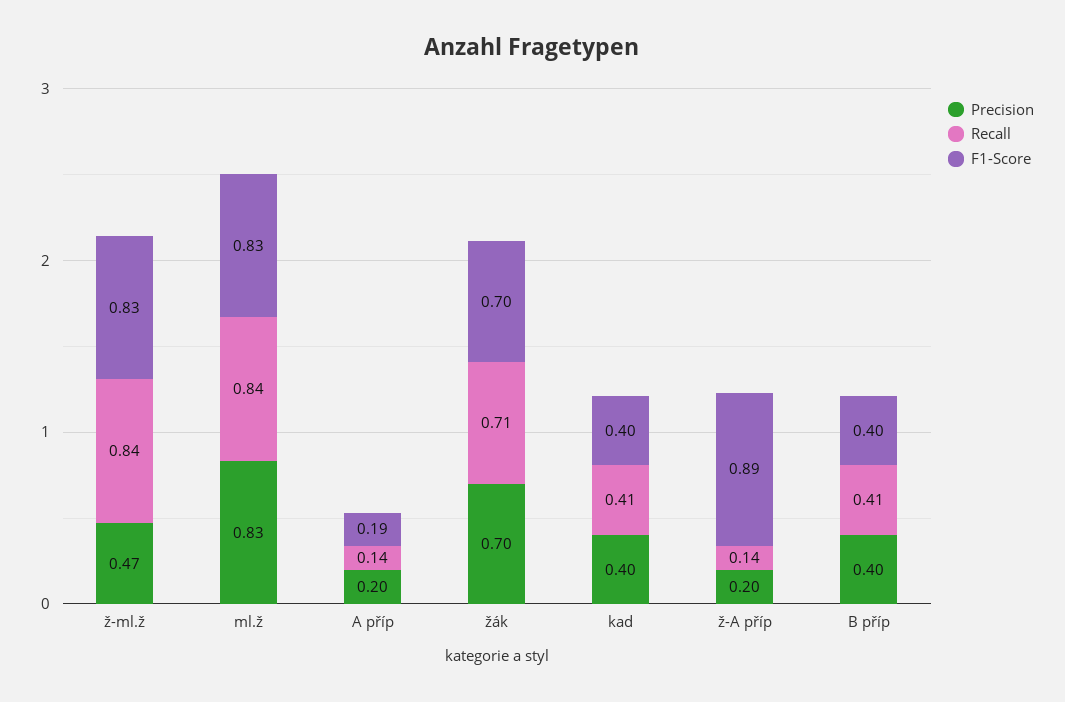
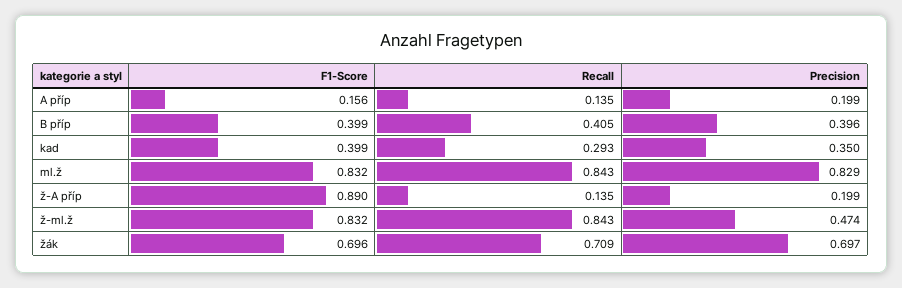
F1-Score, A příp: 0.19 -> 0.156
Precision, kad: 0.4 -> 0.35
Recall, kad: 0.41 -> 0.293

